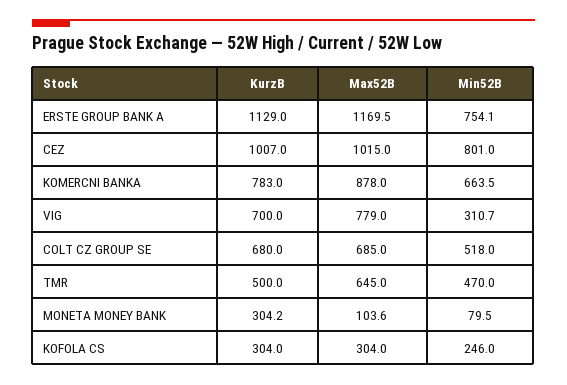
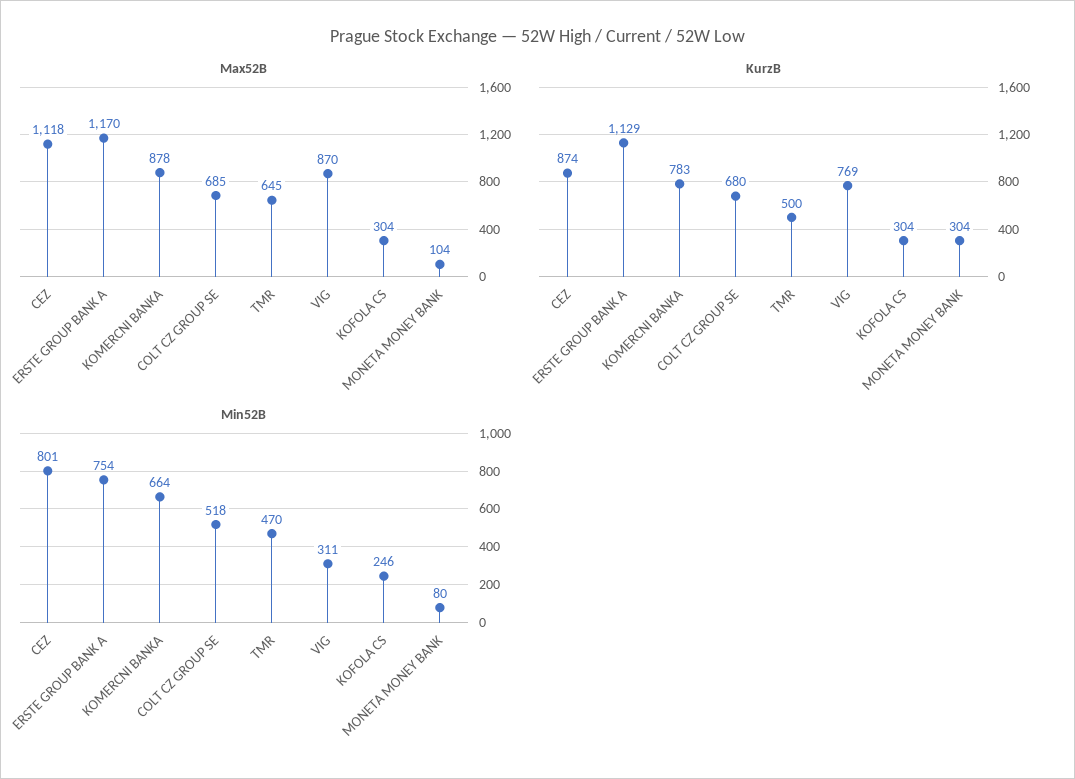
KurzB, CEZ: 1007 -> 874
Max52B, CEZ: 1015 -> 1118
KurzB, VIG: 700 -> 769
Max52B, VIG: 779 -> 870

